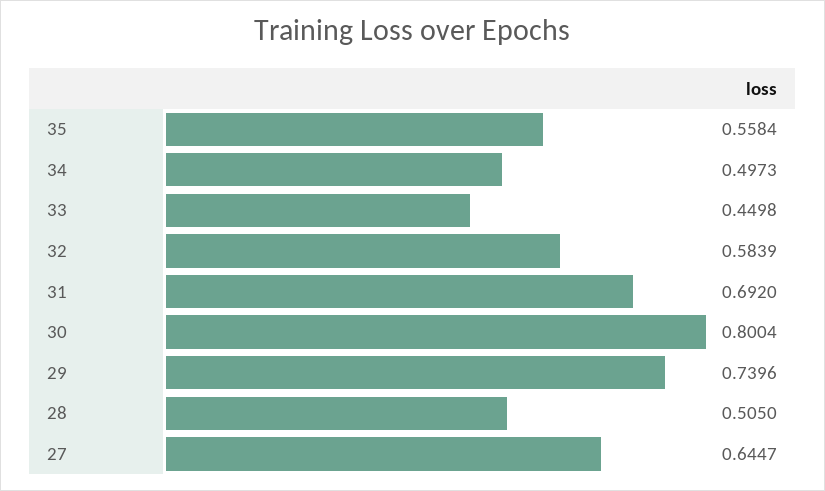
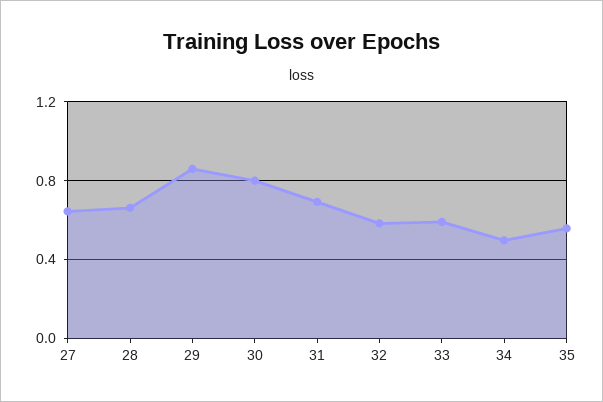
33: 0.4498 -> 0.6
29: 0.7396 -> 0.85
28: 0.505 -> 0.65

